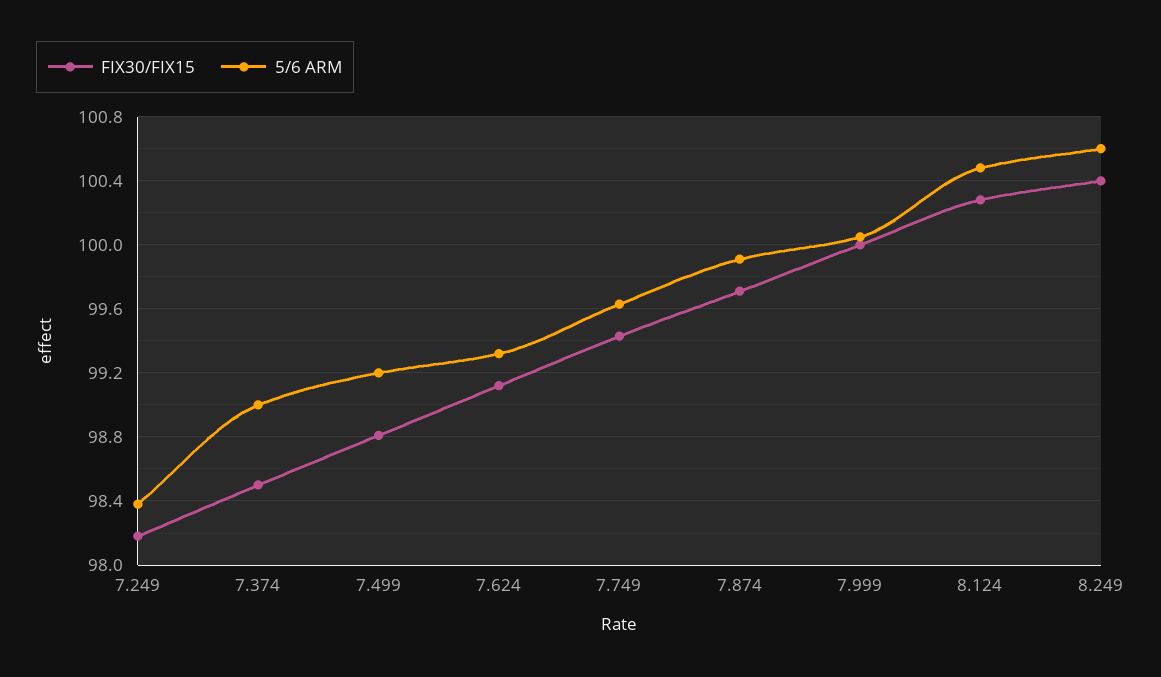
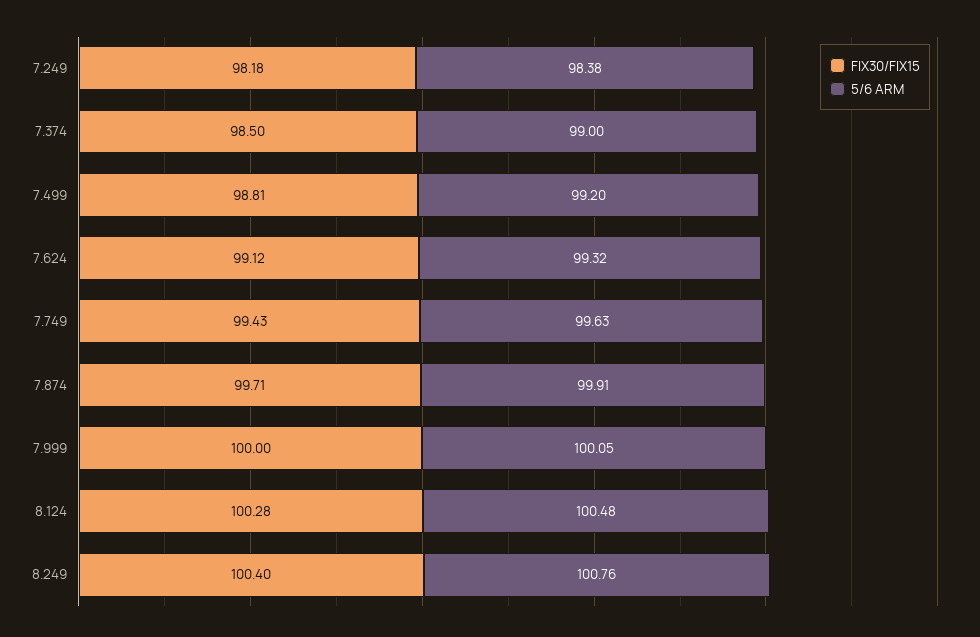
5/6 ARM, 8.249: 100.6 -> 100.76

